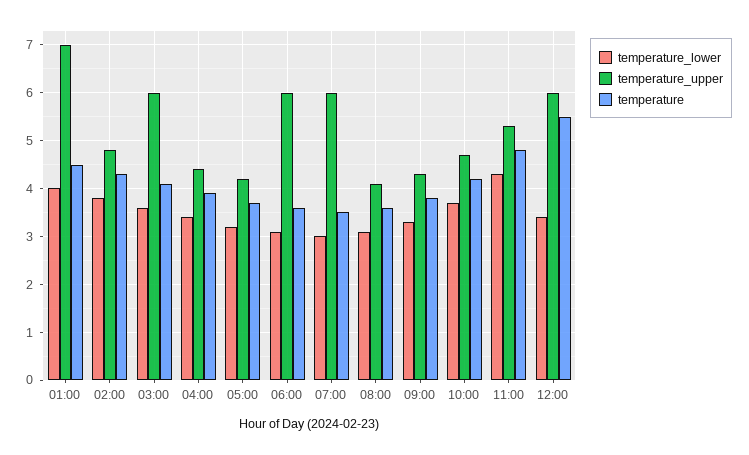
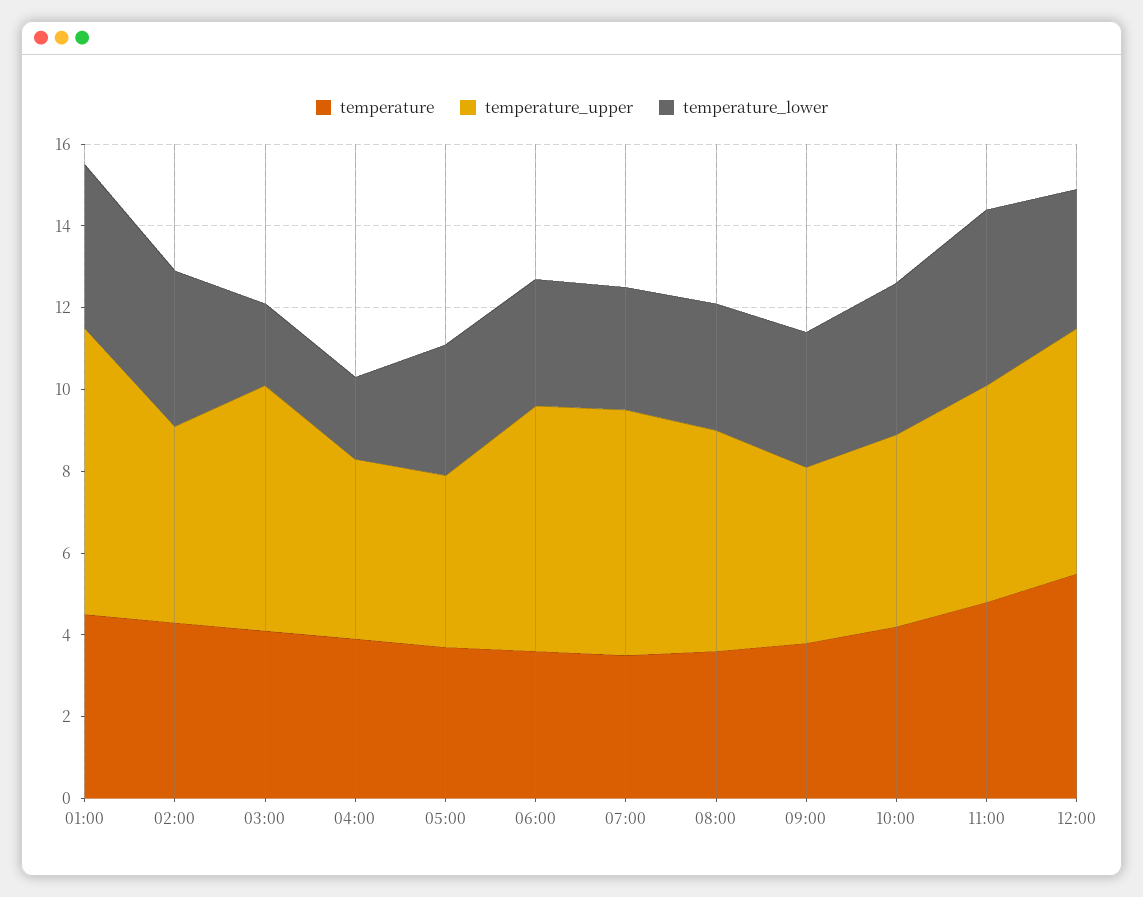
temperature_lower, 03:00: 3.5 -> 2
temperature_lower, 04:00: 3.5 -> 2
temperature_upper, 08:00: 4 -> 5.5

